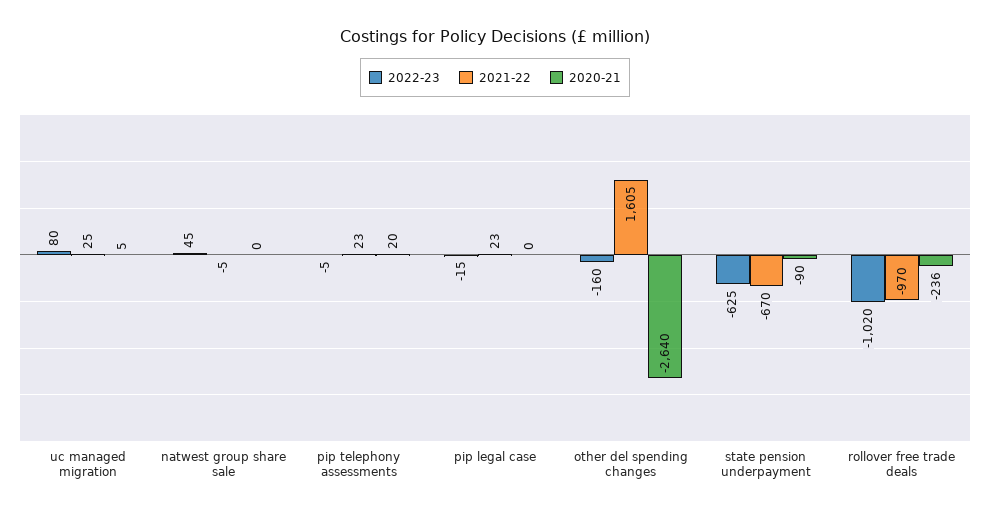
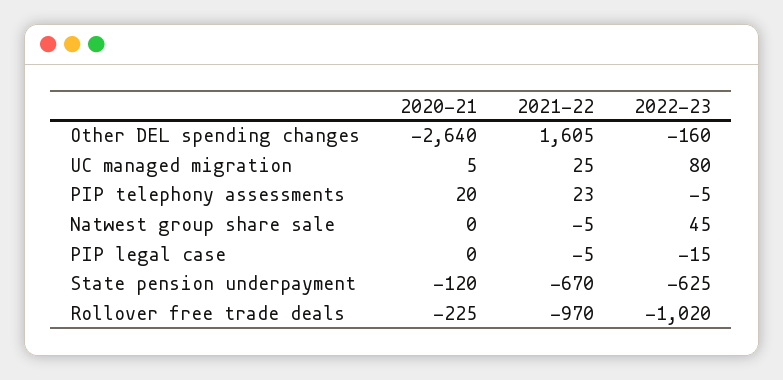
2021-22, pip legal case: 23 -> -5
2020-21, state pension underpayment: -90 -> -120
2020-21, rollover free trade deals: -236 -> -225

